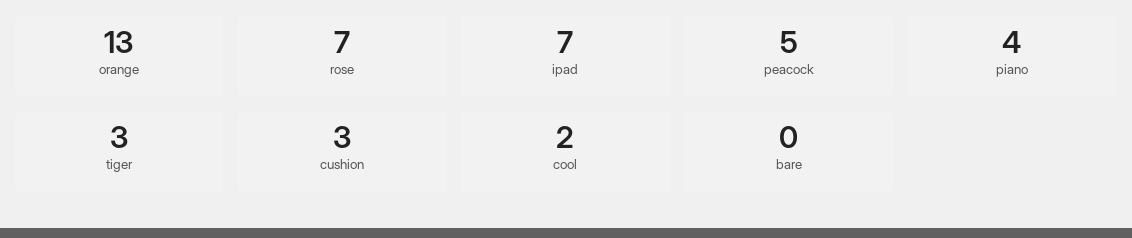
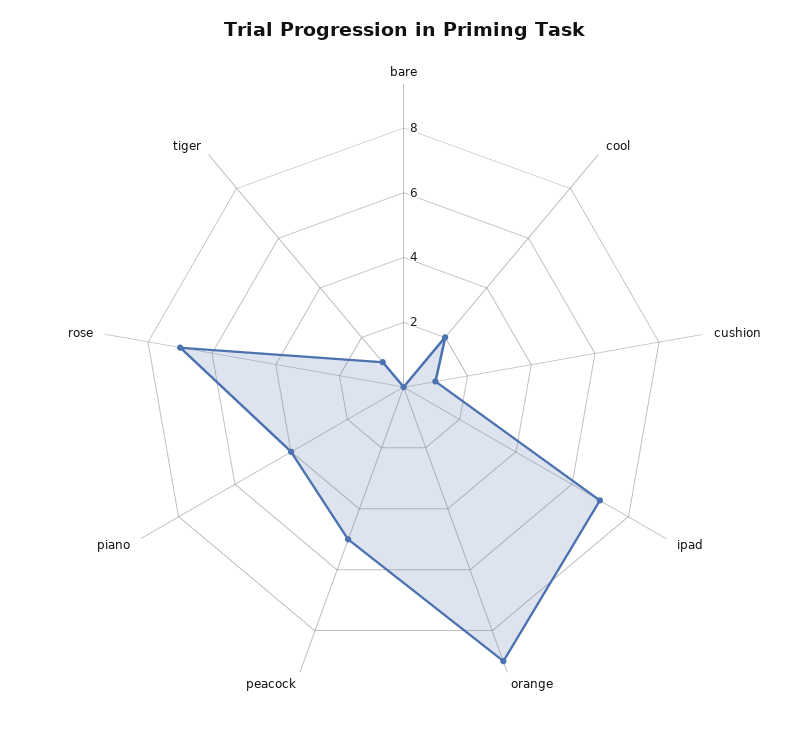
orange: 13 -> 9
tiger: 3 -> 1
cushion: 3 -> 1

